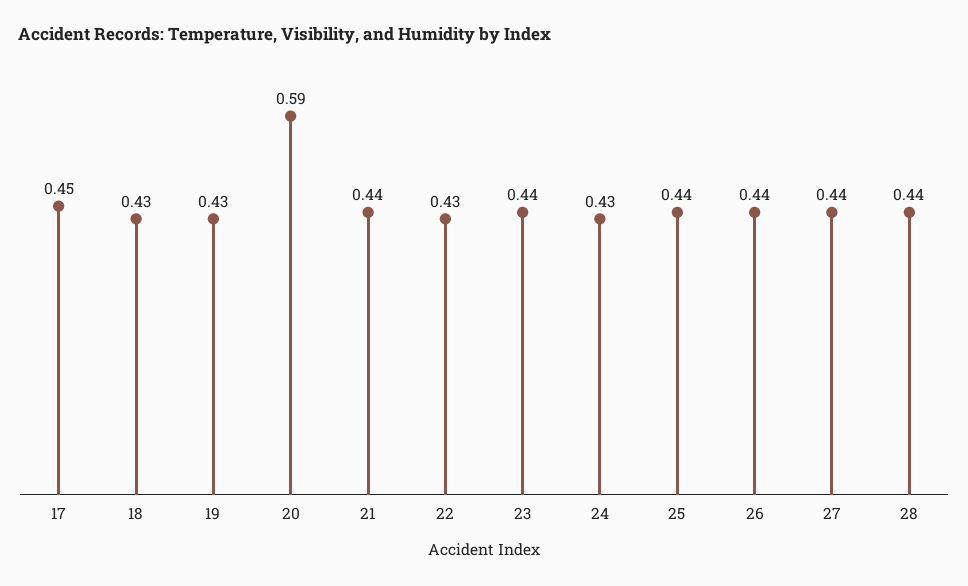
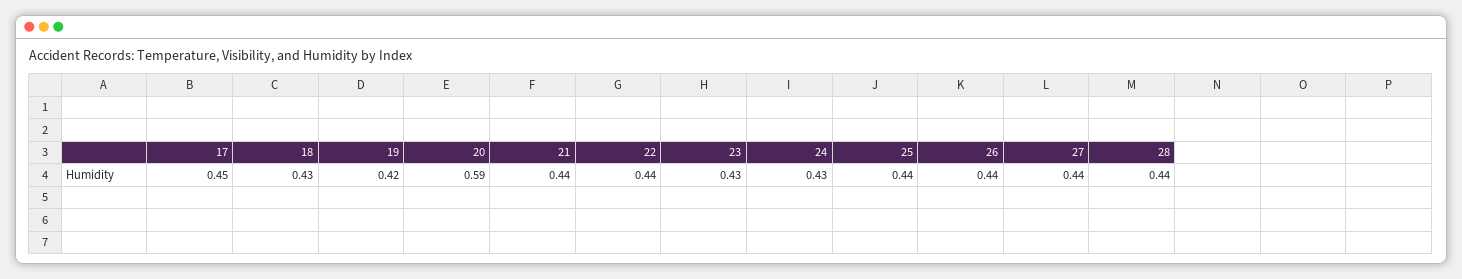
19: 0.43 -> 0.42
22: 0.43 -> 0.44
23: 0.44 -> 0.43

